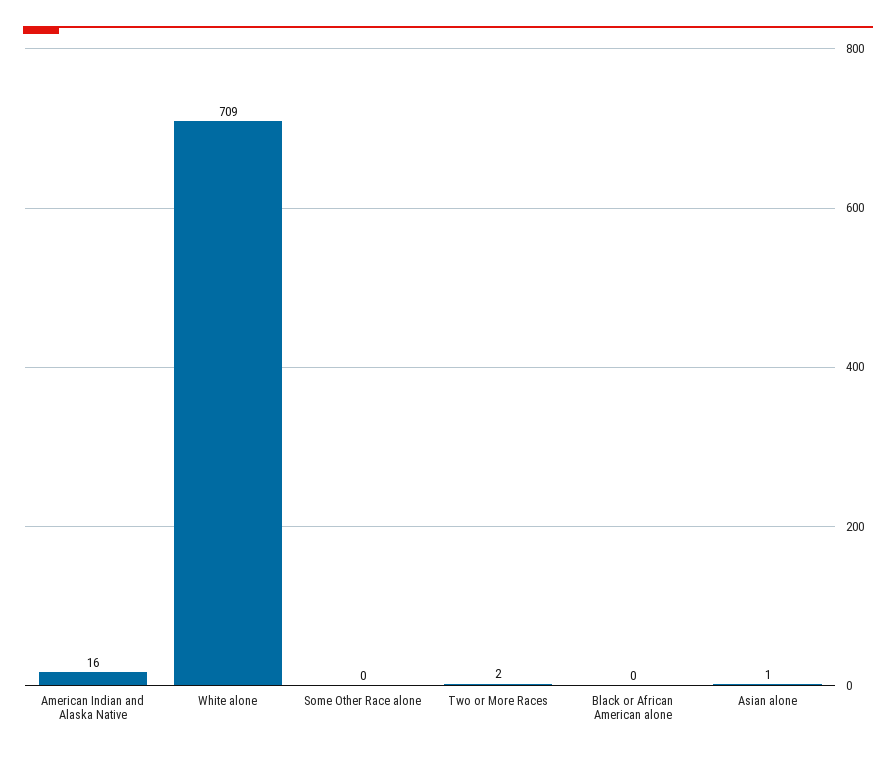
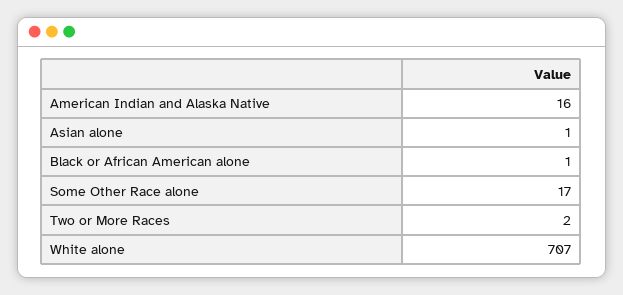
White alone: 709 -> 707
Some Other Race alone: 0 -> 17
Black or African American alone: 0 -> 1

